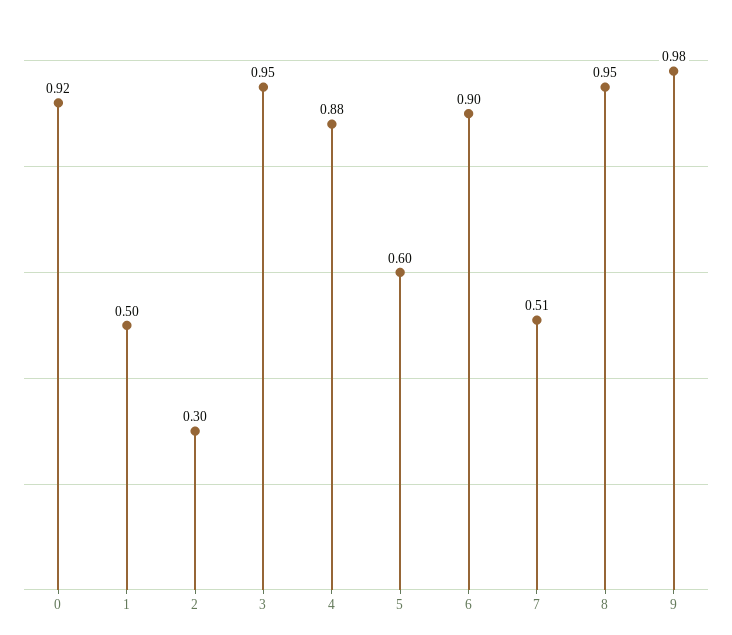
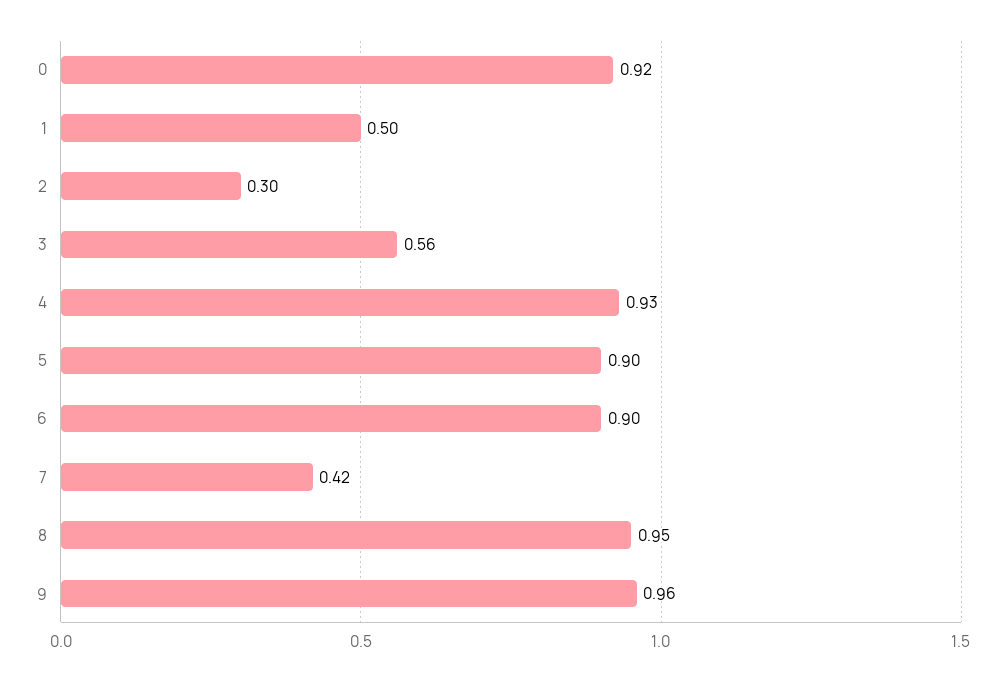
3: 0.95 -> 0.56
4: 0.88 -> 0.93
5: 0.6 -> 0.9
7: 0.51 -> 0.42
9: 0.98 -> 0.96

